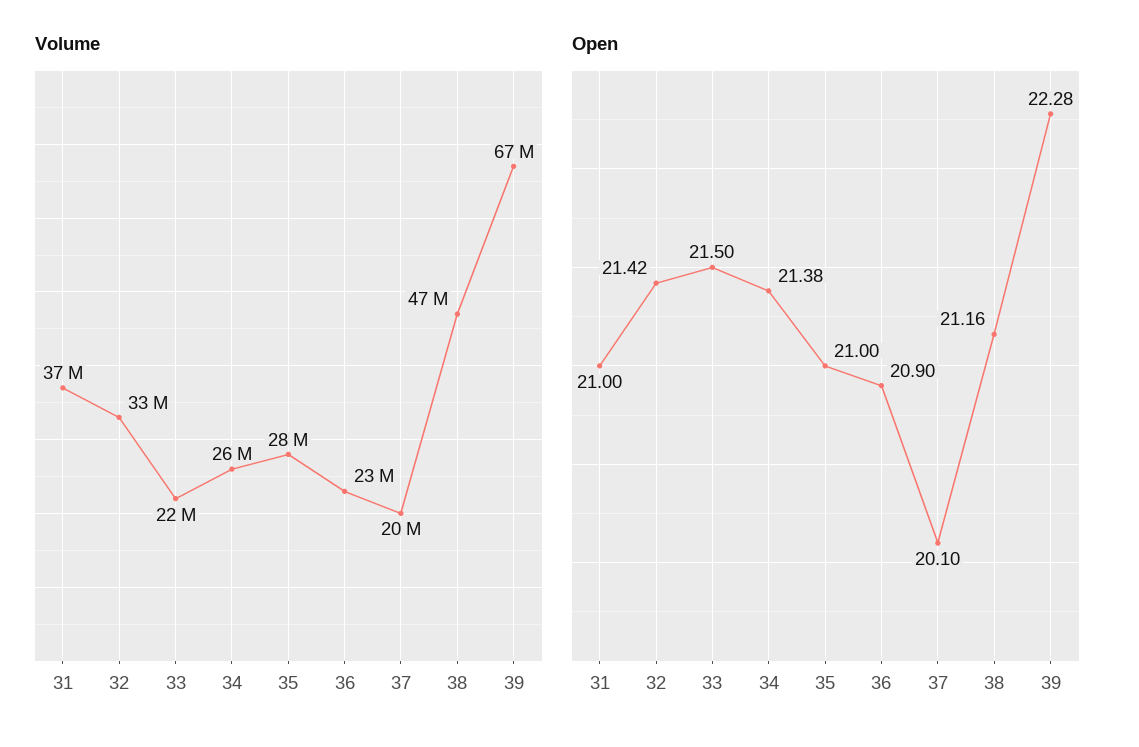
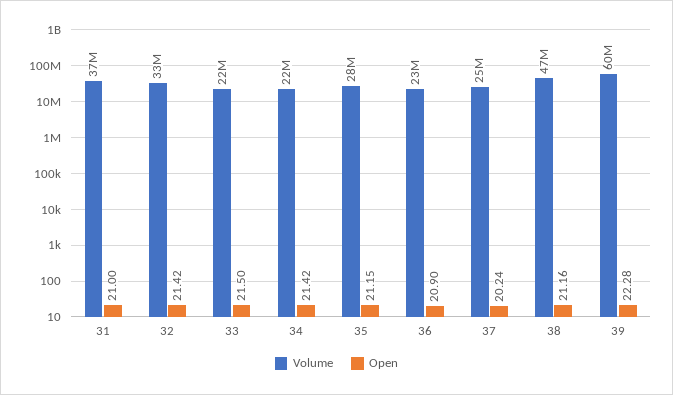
Volume, 34: 26000000 -> 22000000
Volume, 37: 20000000 -> 25000000
Volume, 39: 67000000 -> 60000000
Open, 34: 21.38 -> 21.42
Open, 35: 21 -> 21.15
Open, 37: 20.1 -> 20.24

